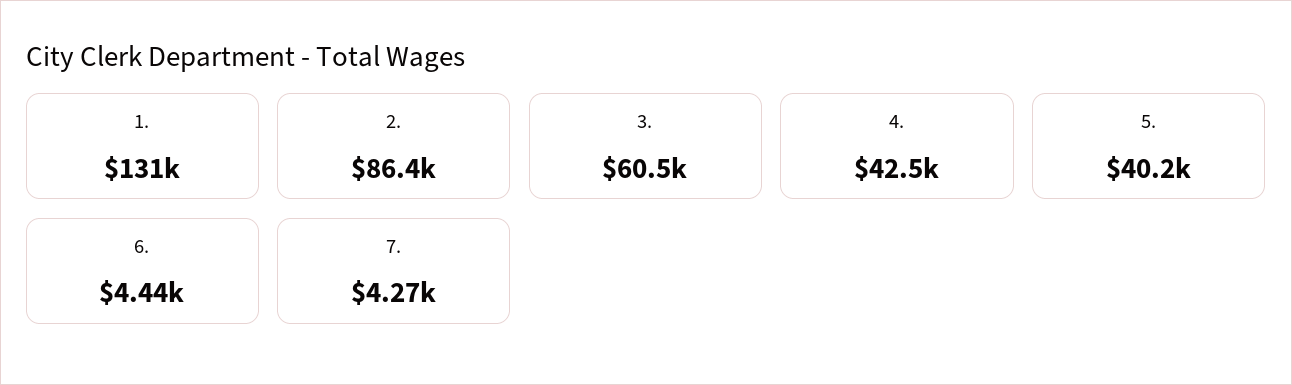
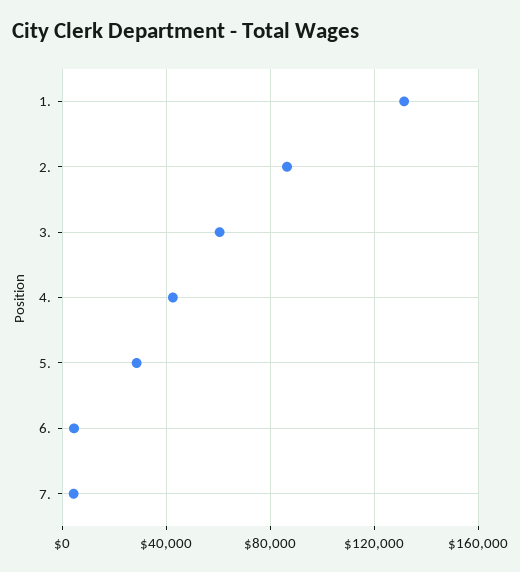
5.: 40200 -> 30000

